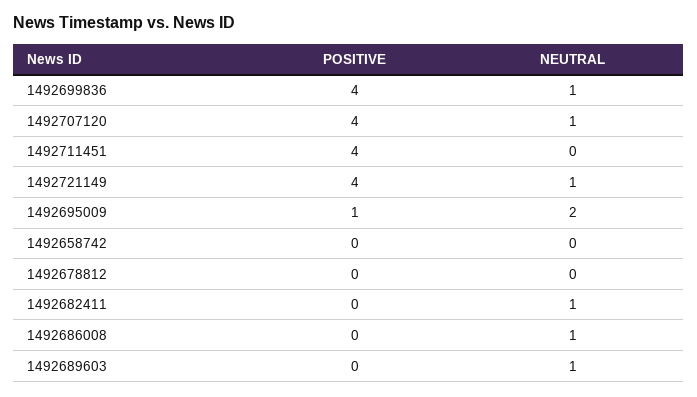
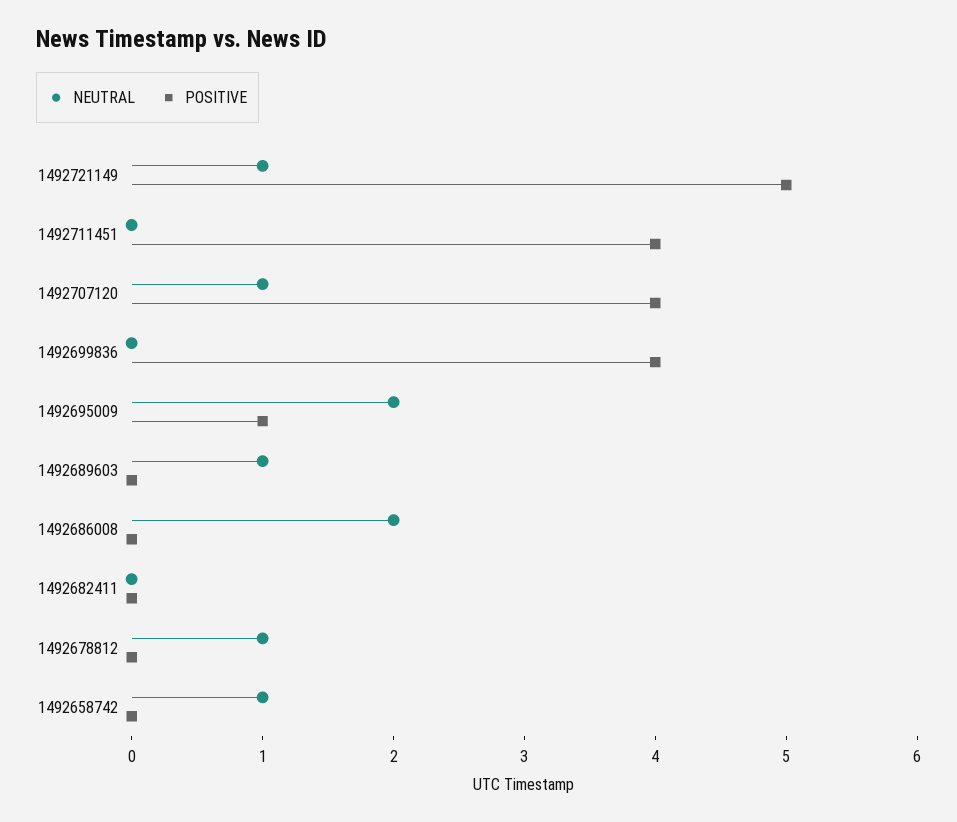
NEUTRAL, 1492699836: 1 -> 0
POSITIVE, 1492721149: 4 -> 5
NEUTRAL, 1492658742: 0 -> 1
NEUTRAL, 1492678812: 0 -> 1
NEUTRAL, 1492682411: 1 -> 0
NEUTRAL, 1492686008: 1 -> 2

